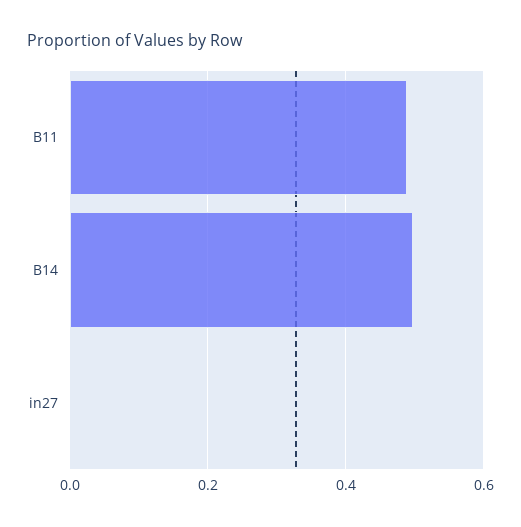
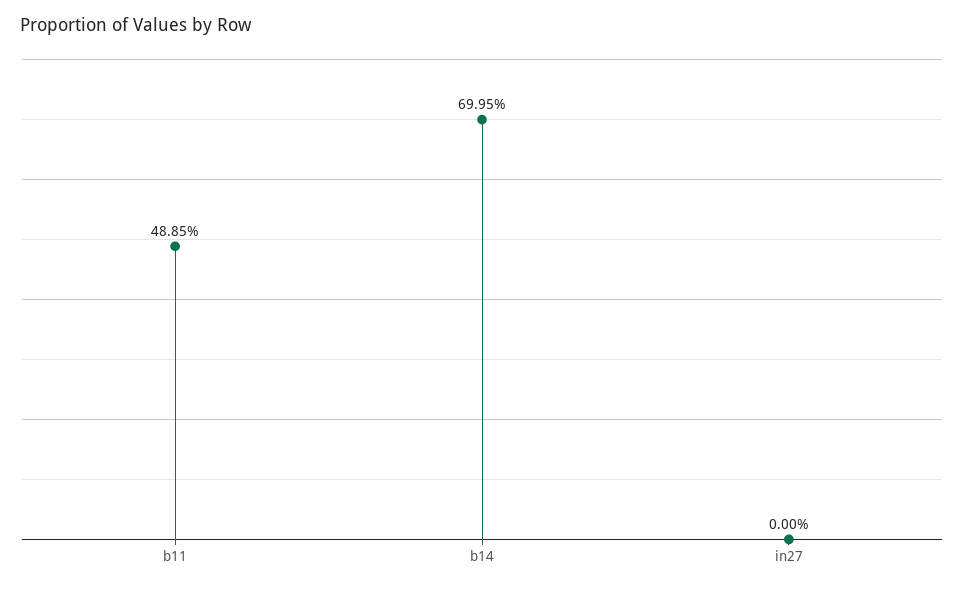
B14: 0.5 -> 0.6995

